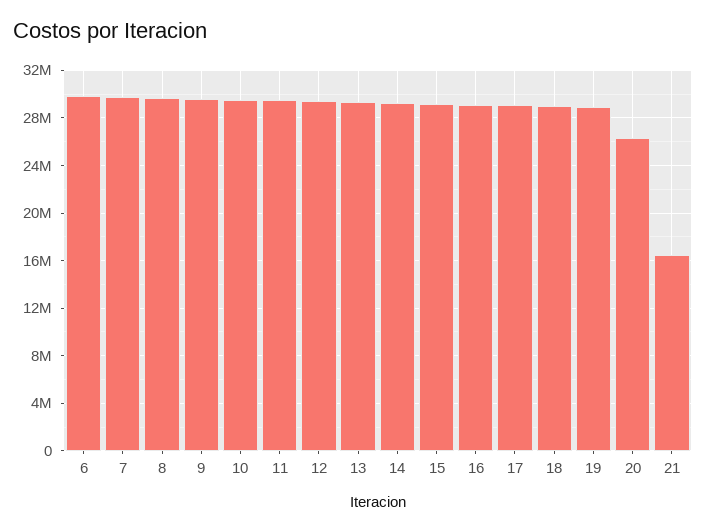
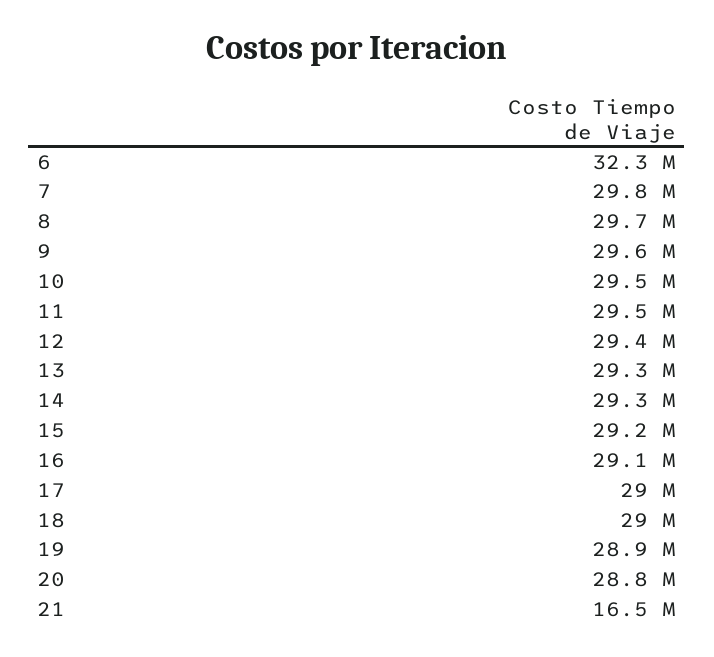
6: 30000000 -> 32300000
20: 26000000 -> 28800000

